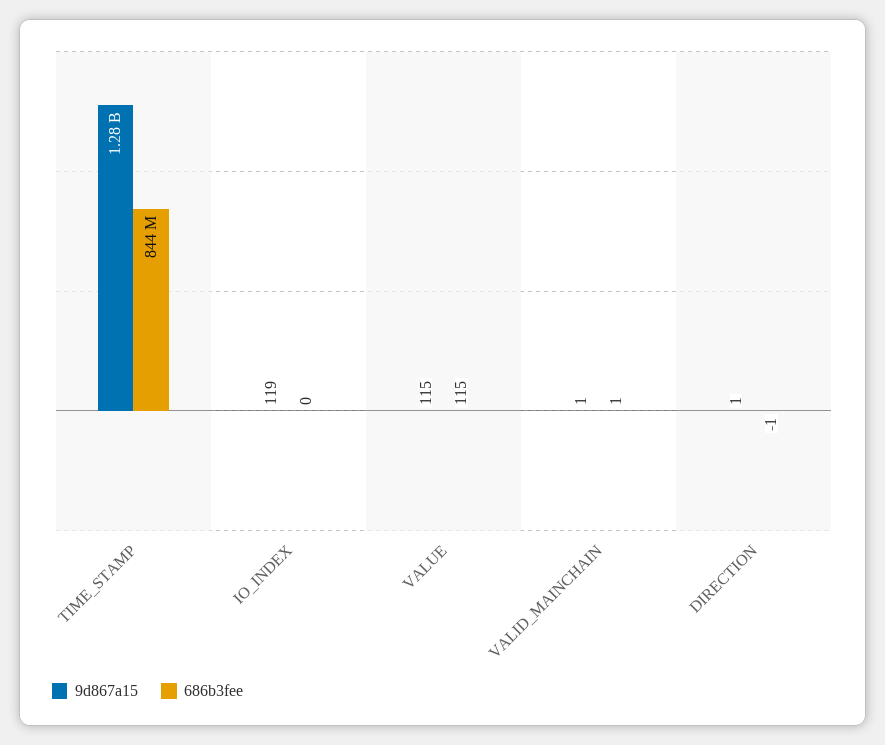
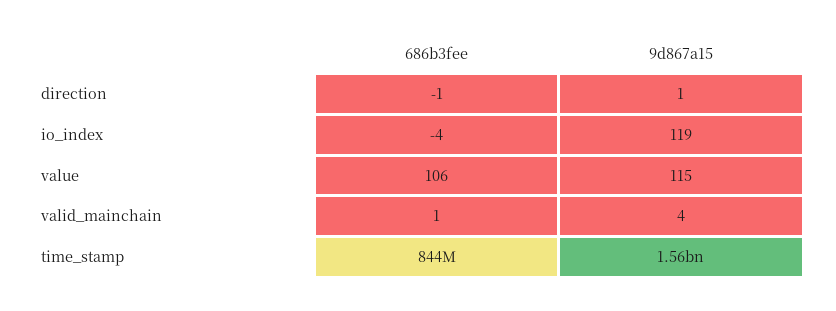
9d867a15, TIME_STAMP: 1280000000 -> 1560000000
686b3fee, IO_INDEX: 0 -> -4
686b3fee, VALUE: 115 -> 106
9d867a15, VALID_MAINCHAIN: 1 -> 4

